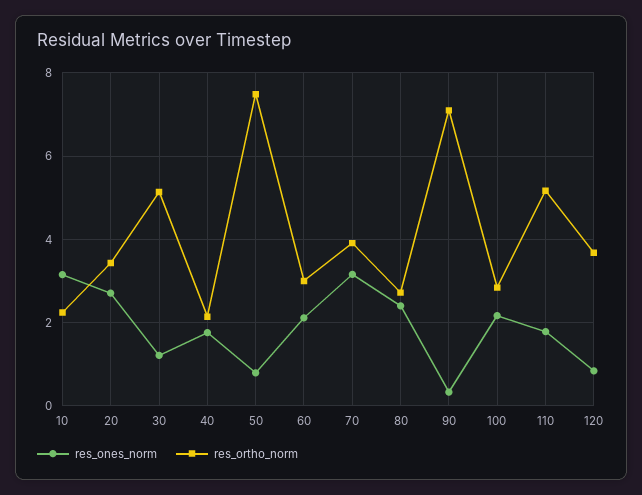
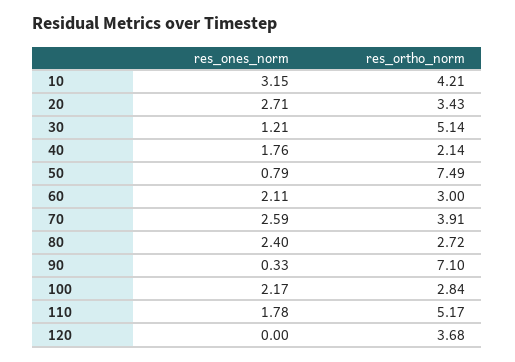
res_ortho_norm, 10: 2.2 -> 4.21
res_ones_norm, 70: 3.2 -> 2.59
res_ones_norm, 120: 0.8 -> 0

